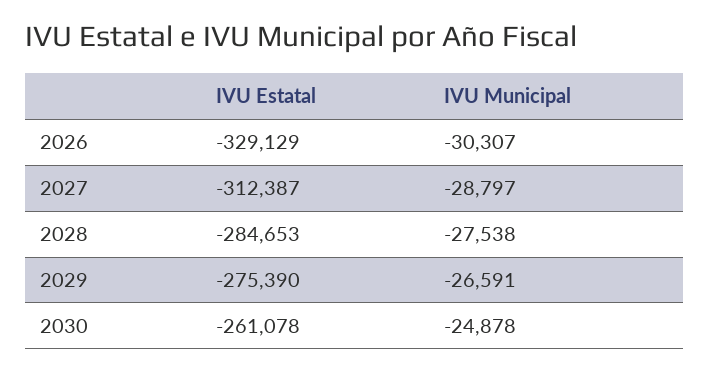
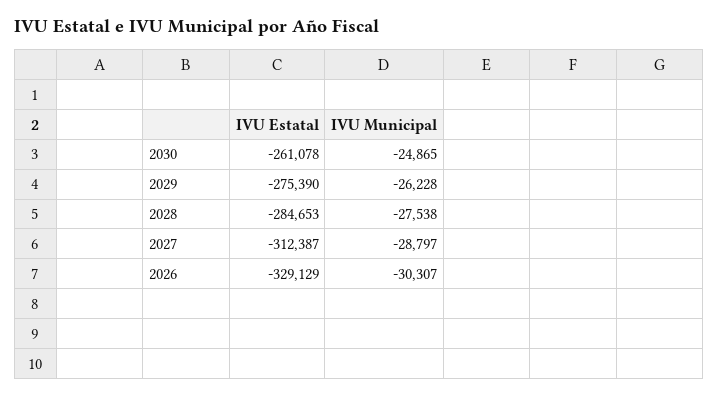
IVU Municipal, 2029: -26591 -> -26228
IVU Municipal, 2030: -24878 -> -24865

